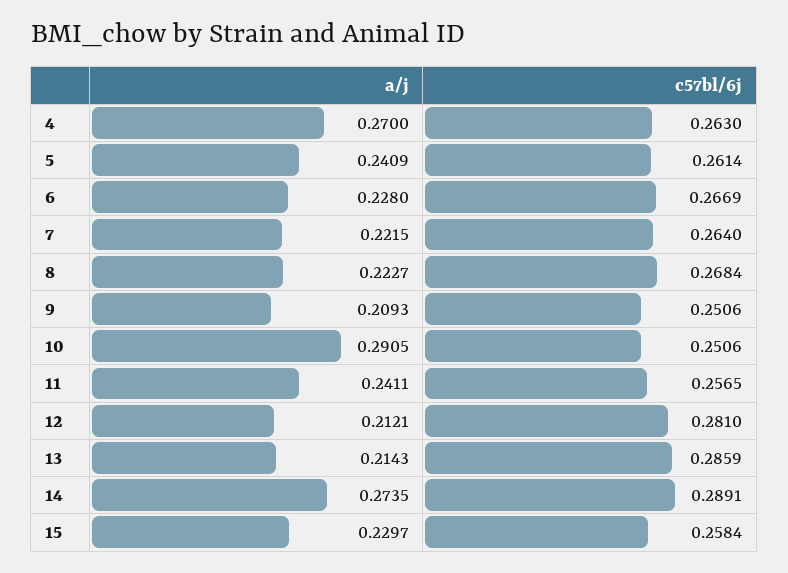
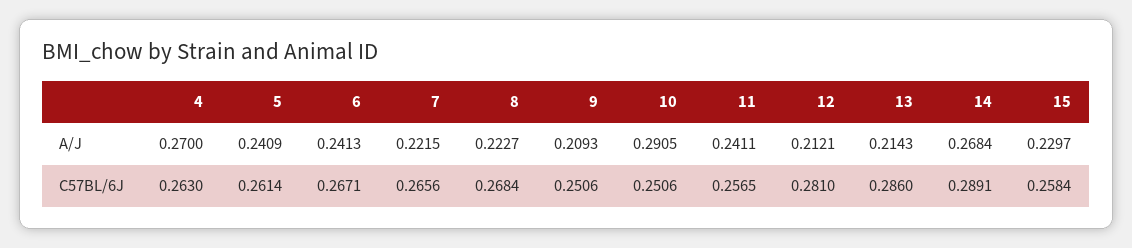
a/j, 6: 0.228 -> 0.2413
c57bl/6j, 6: 0.2669 -> 0.2671
c57bl/6j, 7: 0.264 -> 0.2656
c57bl/6j, 13: 0.2859 -> 0.286
a/j, 14: 0.2735 -> 0.2684

